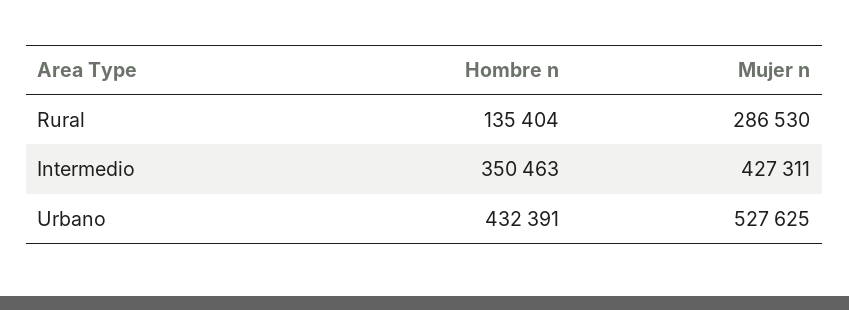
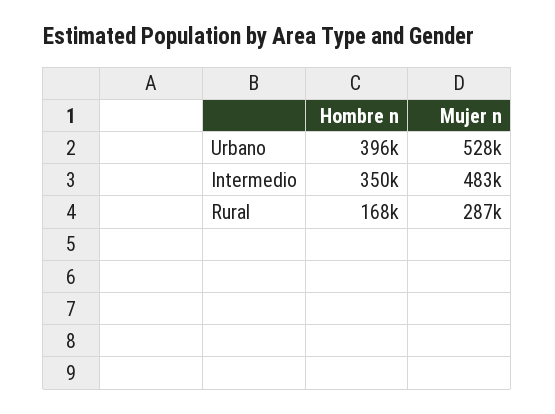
Hombre n, Rural: 135404 -> 168000
Mujer n, Intermedio: 427311 -> 483000
Hombre n, Urbano: 432391 -> 396000

